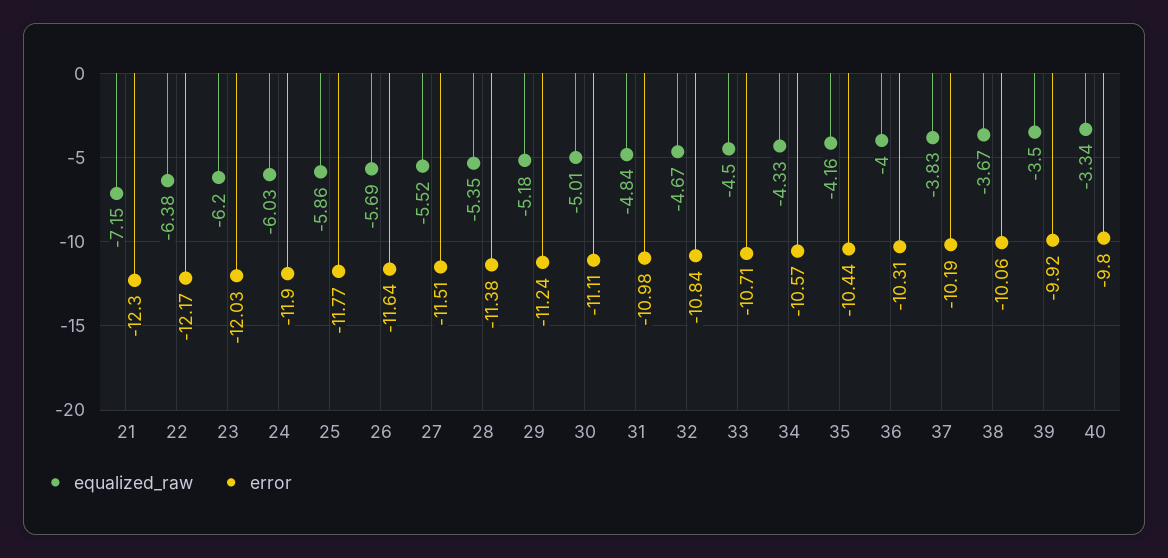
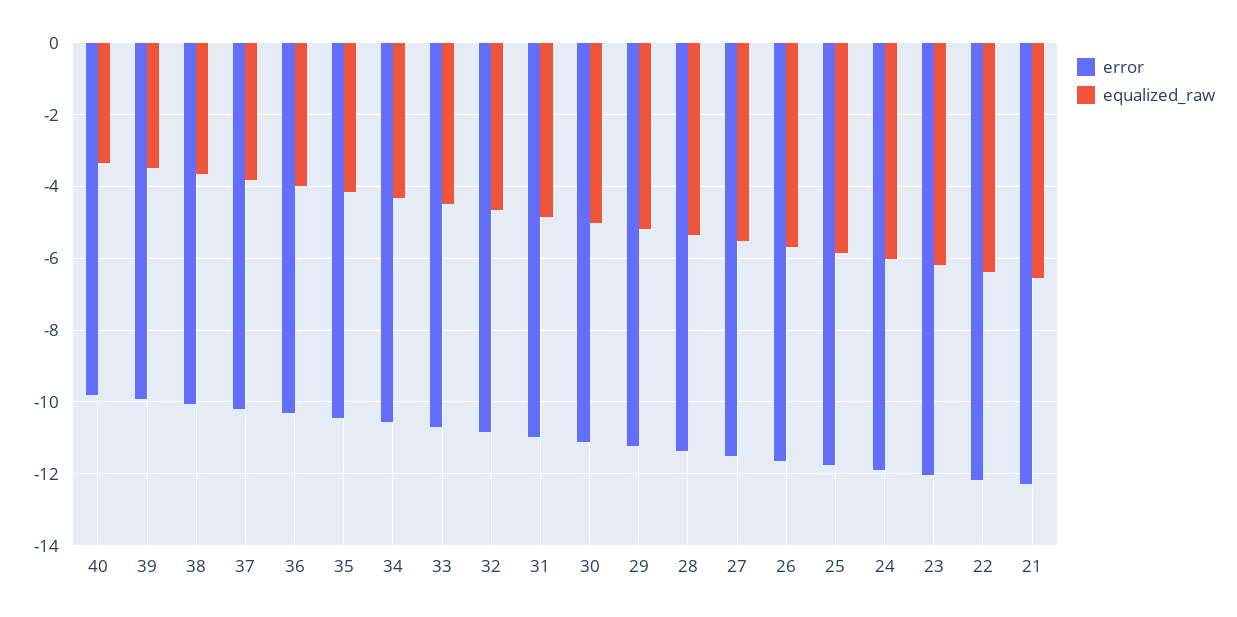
equalized_raw, 21: -7.15 -> -6.6

